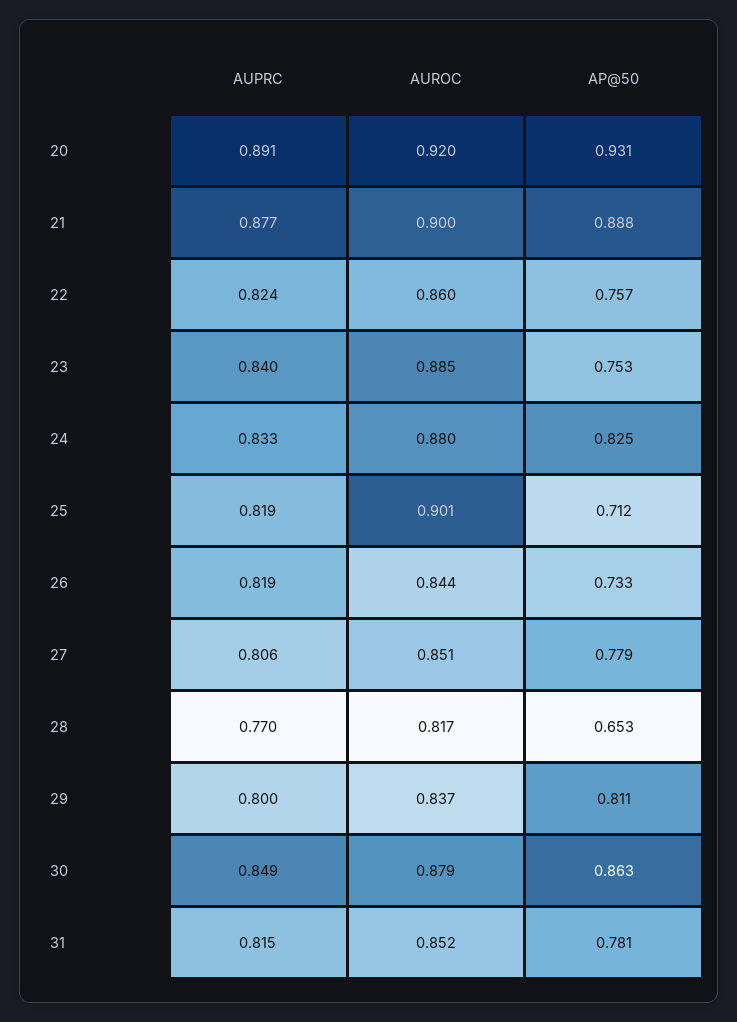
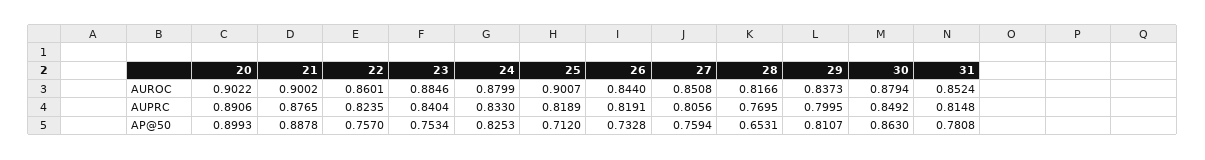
AUROC, 20: 0.92 -> 0.9022
AP@50, 20: 0.931 -> 0.8993
AP@50, 27: 0.779 -> 0.7594

